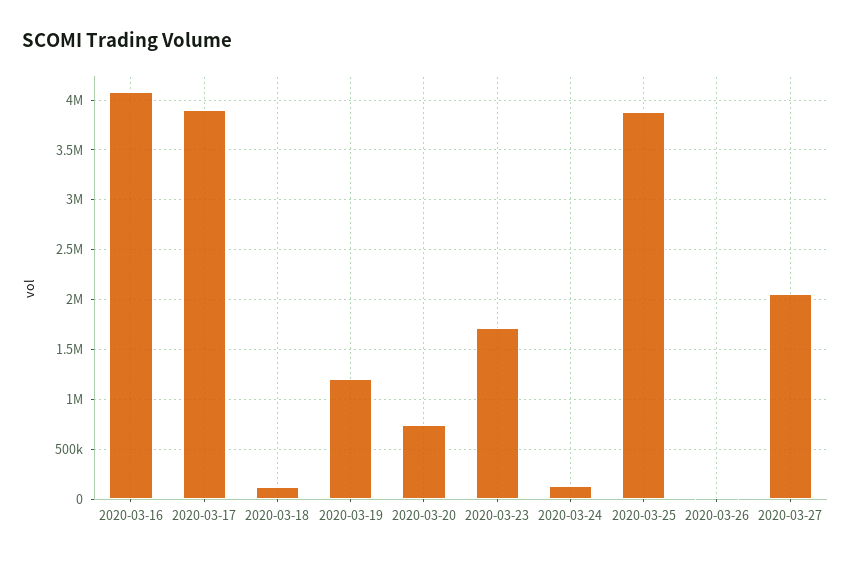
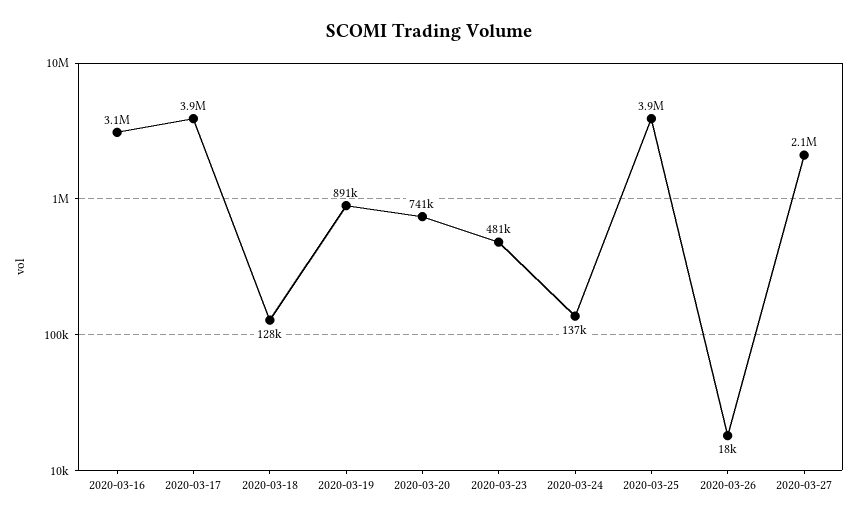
2020-03-16: 4100000 -> 3100000
2020-03-19: 1200000 -> 891000
2020-03-23: 1700000 -> 481000

